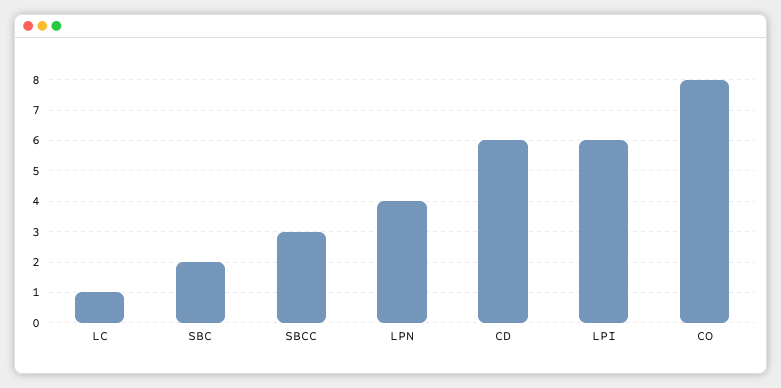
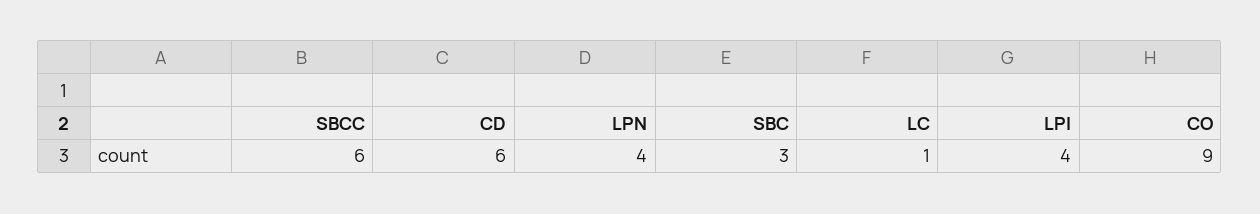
SBC: 2 -> 3
SBCC: 3 -> 6
LPI: 6 -> 4
CO: 8 -> 9

